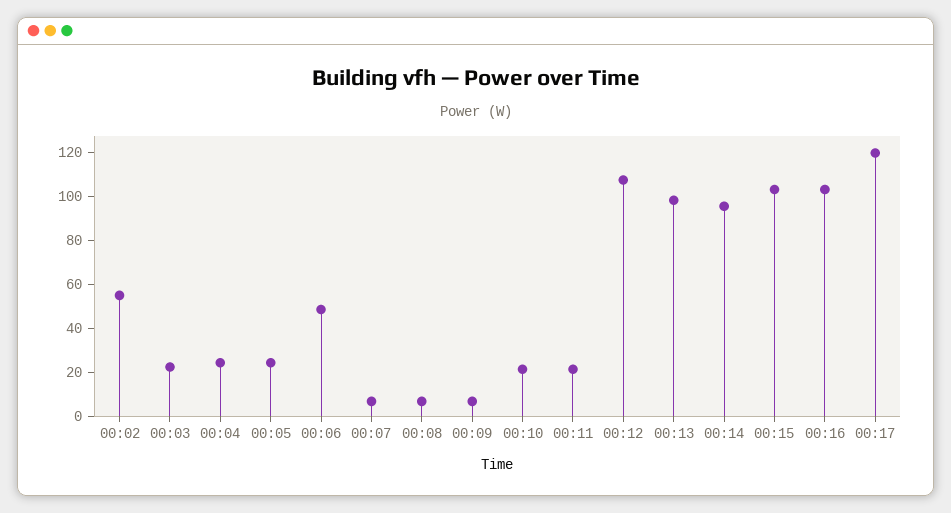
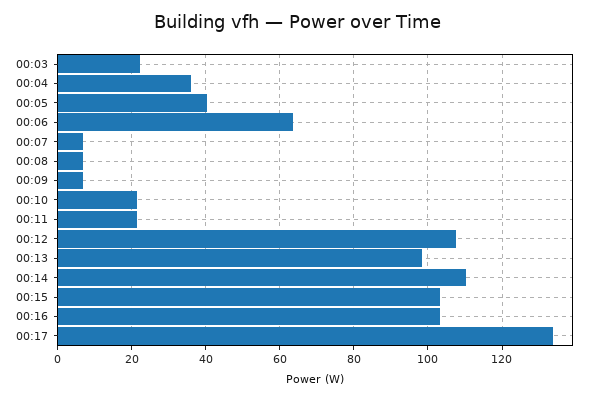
00:02: 55 -> none
00:04: 25 -> 36
00:05: 25 -> 40
00:06: 50 -> 64
00:14: 95 -> 110
00:17: 120 -> 134

